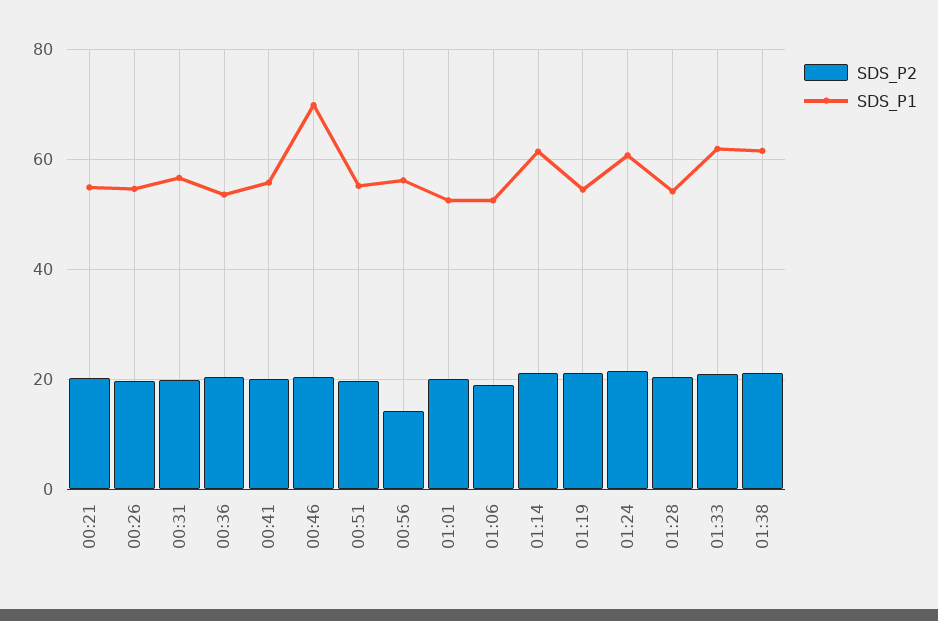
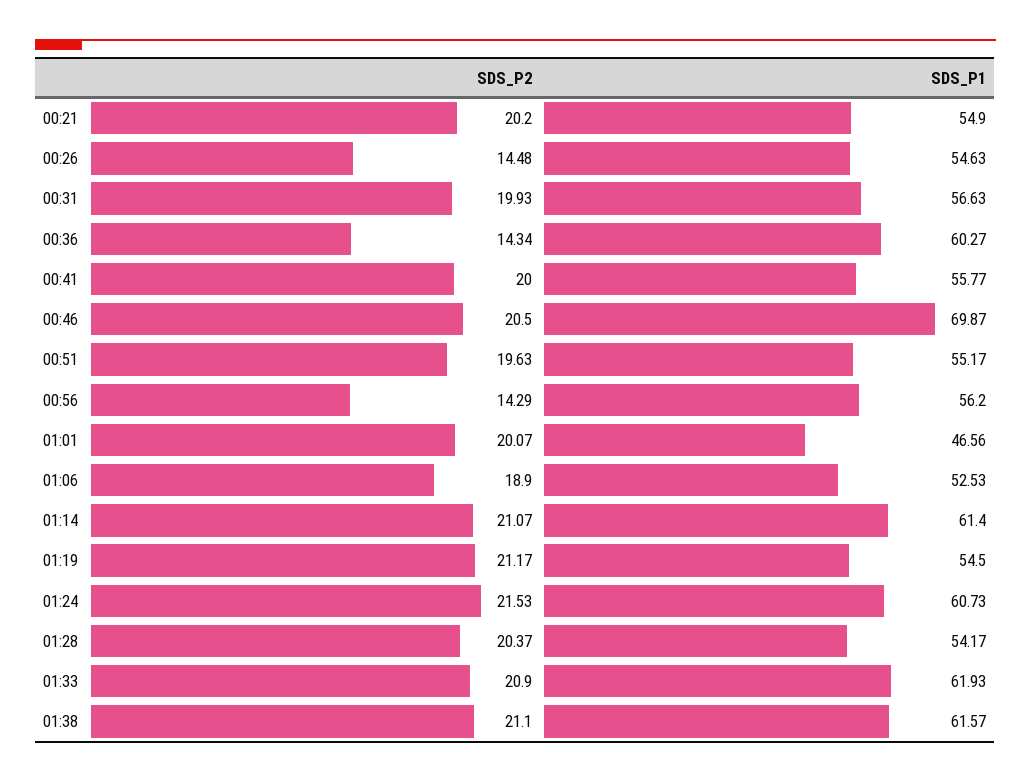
SDS_P2, 00:26: 20 -> 14.48
SDS_P2, 00:36: 20 -> 14.34
SDS_P1, 00:36: 54 -> 60.27
SDS_P1, 01:01: 52 -> 46.56

